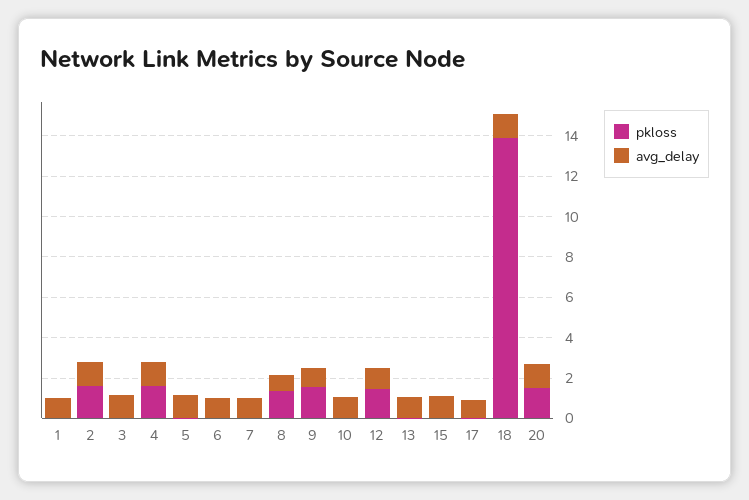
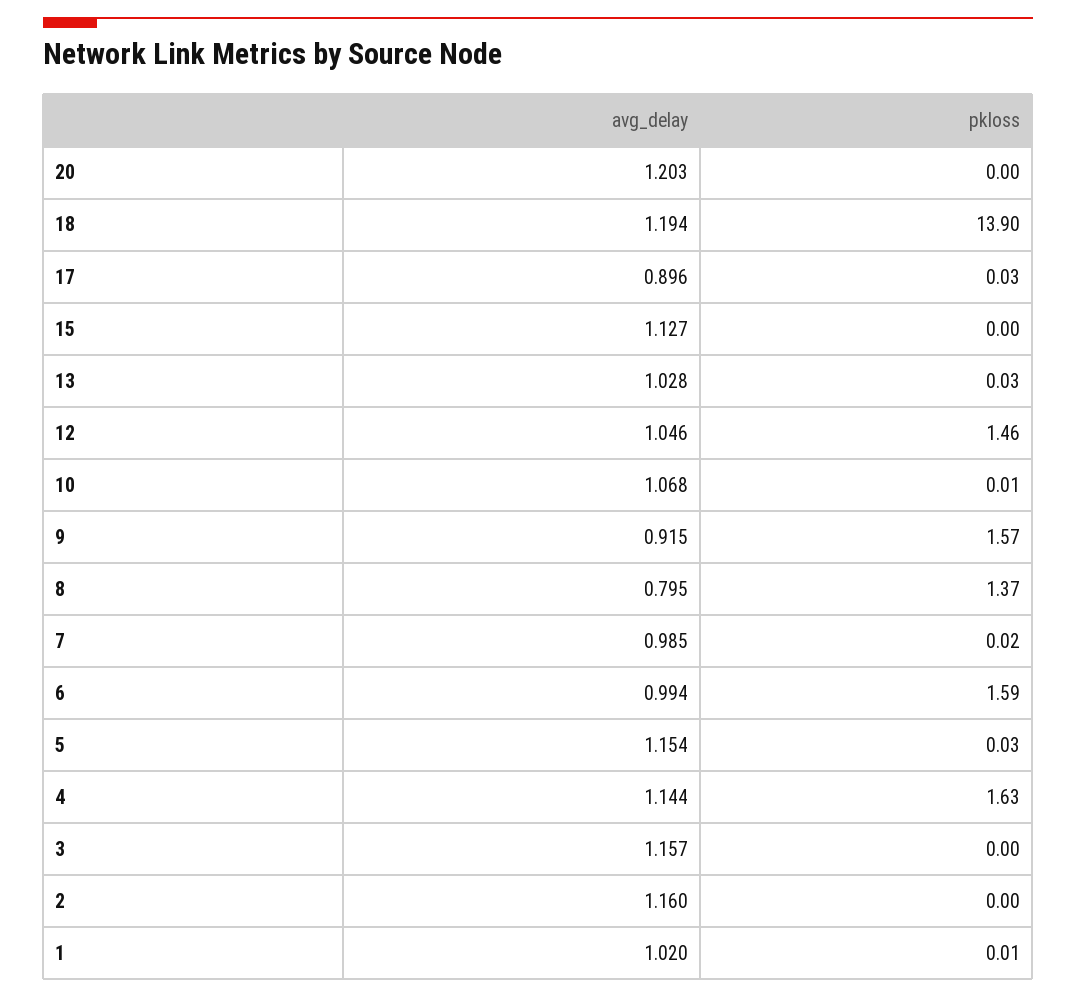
pkloss, 2: 1.5 -> 0
pkloss, 6: 0 -> 1.59
pkloss, 20: 1.5 -> 0

